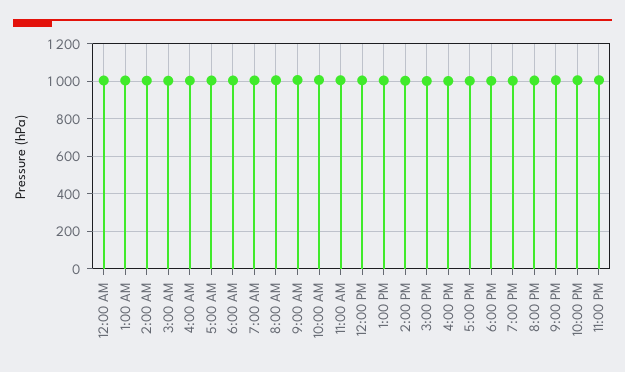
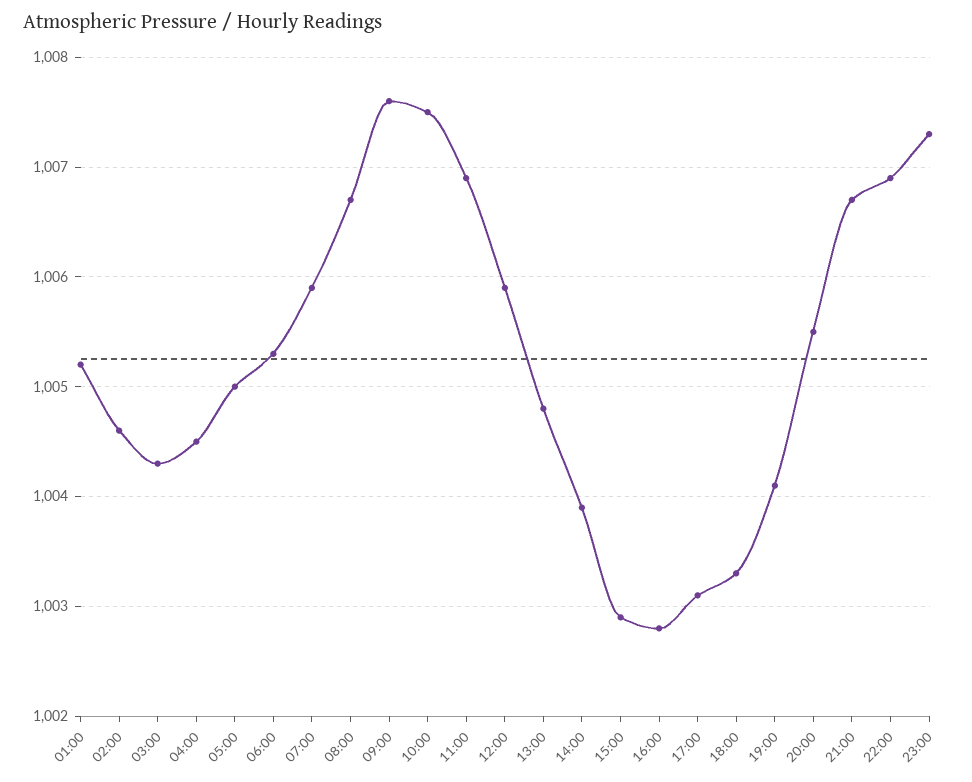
12:00 AM: 1000 -> none

